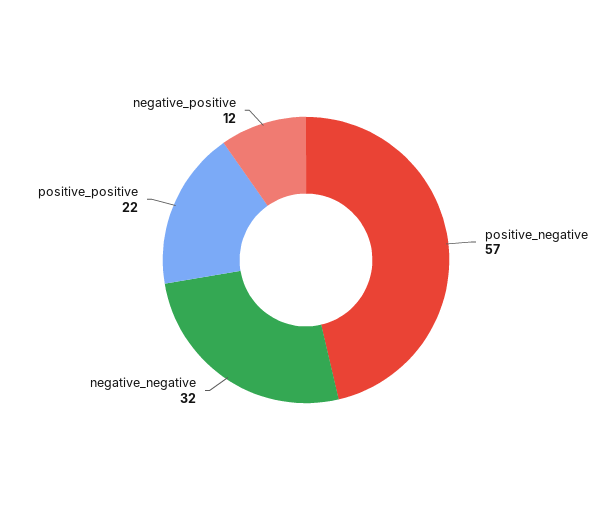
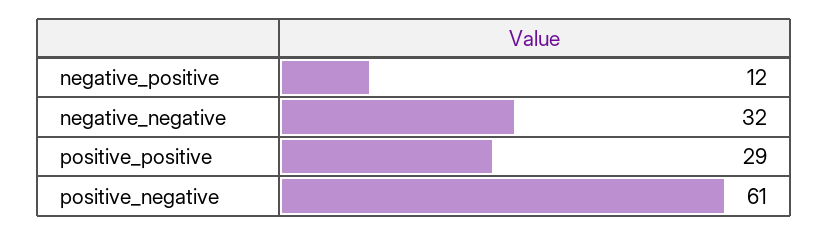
positive_negative: 57 -> 61
positive_positive: 22 -> 29

